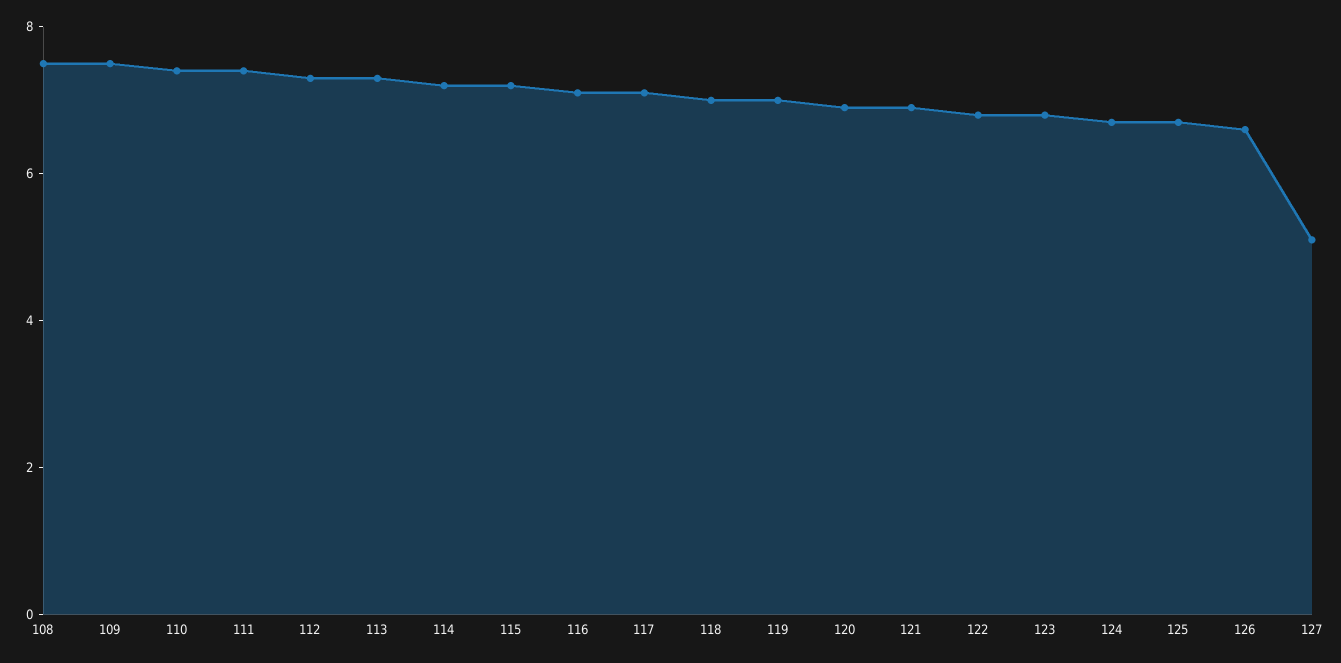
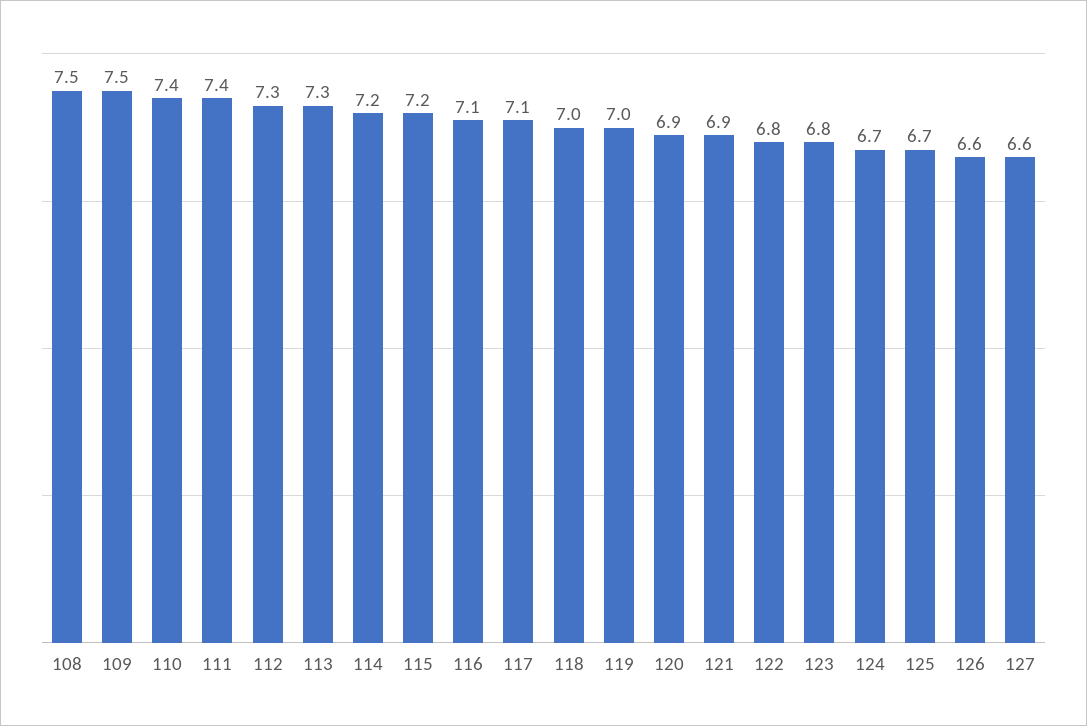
127: 5 -> 6.6

